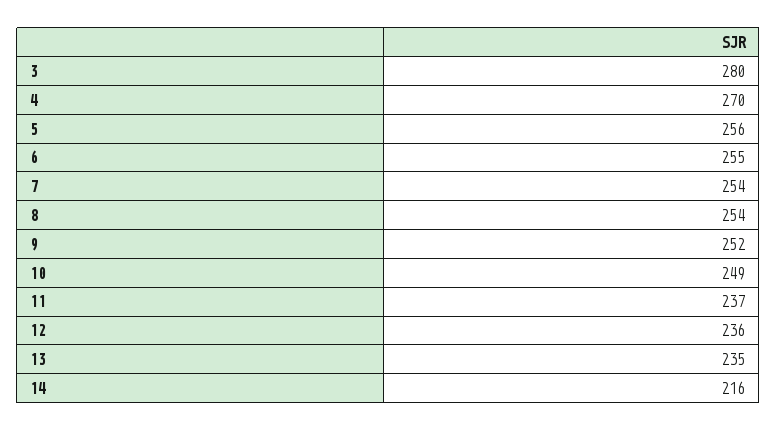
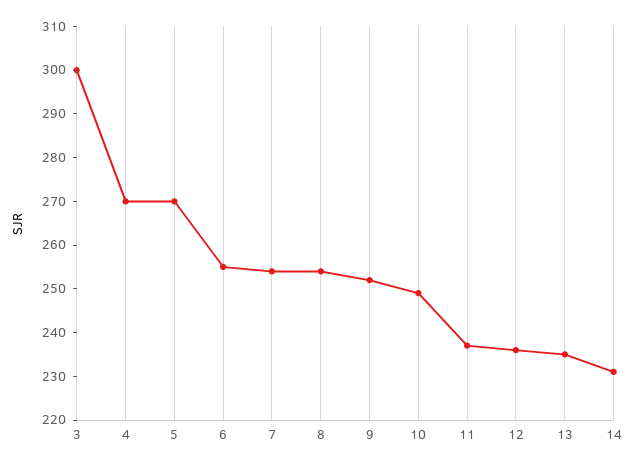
3: 280 -> 300
5: 256 -> 270
14: 216 -> 230

